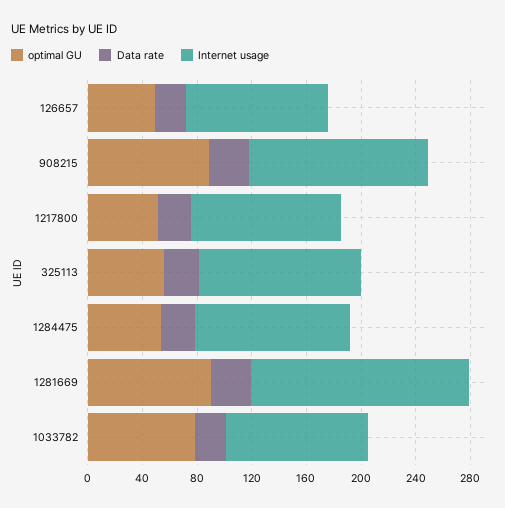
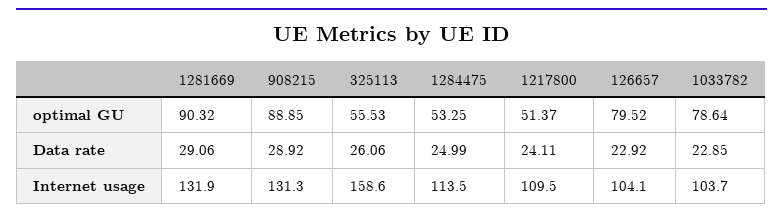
optimal GU, 126657: 50 -> 79.52
Internet usage, 325113: 120 -> 158.6
Internet usage, 1281669: 160 -> 131.9

